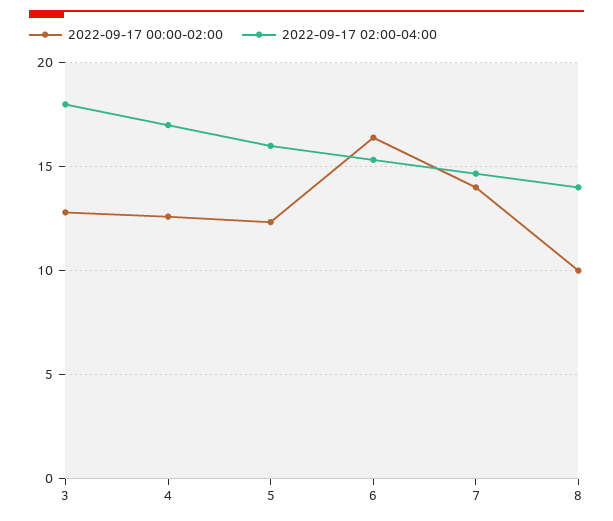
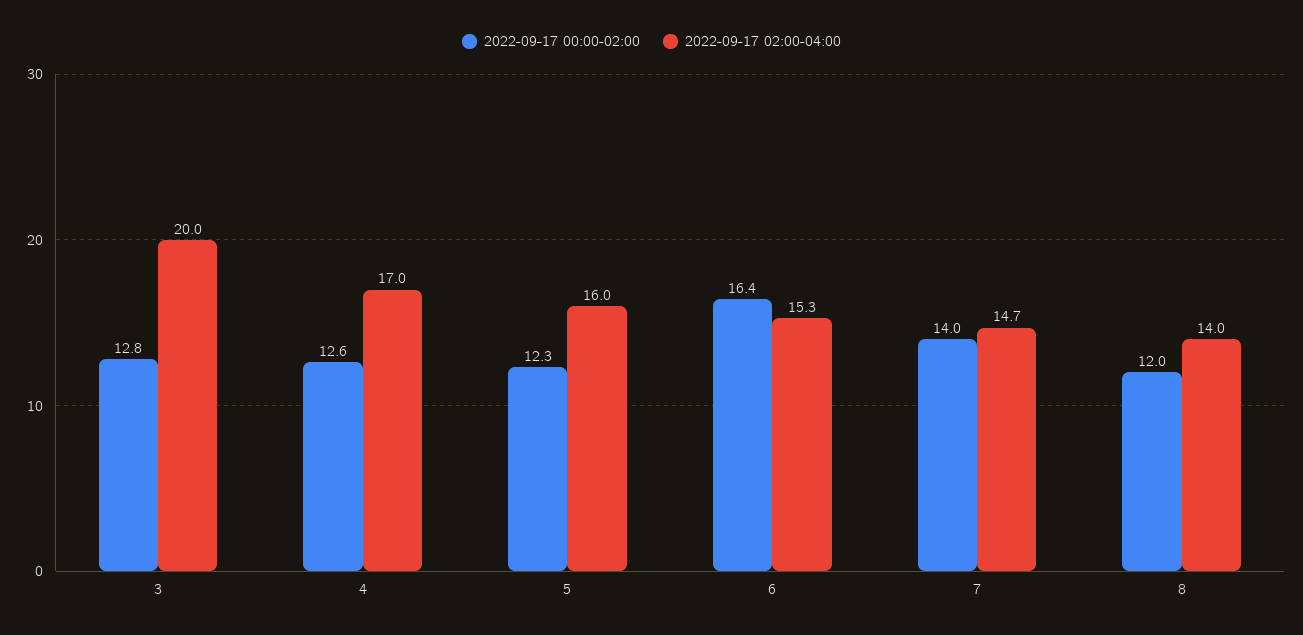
2022-09-17 02:00-04:00, 3: 18 -> 20
2022-09-17 00:00-02:00, 8: 10 -> 12

